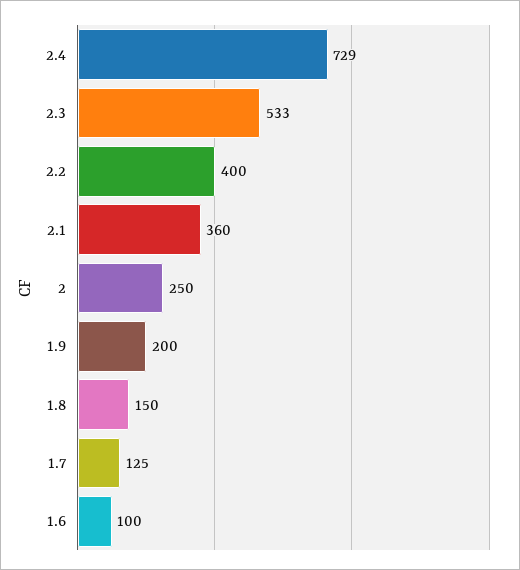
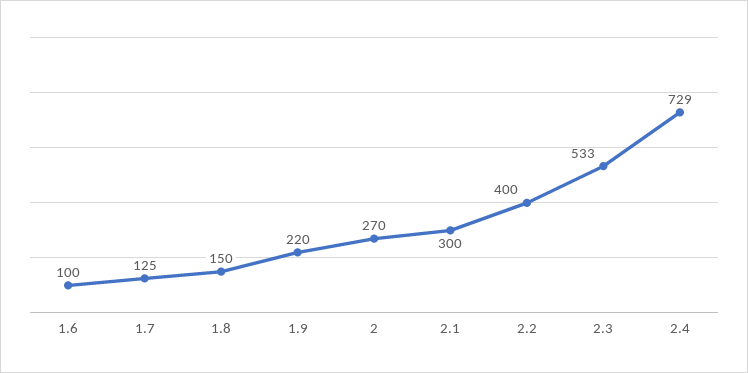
2.1: 360 -> 300
2: 250 -> 270
1.9: 200 -> 220

